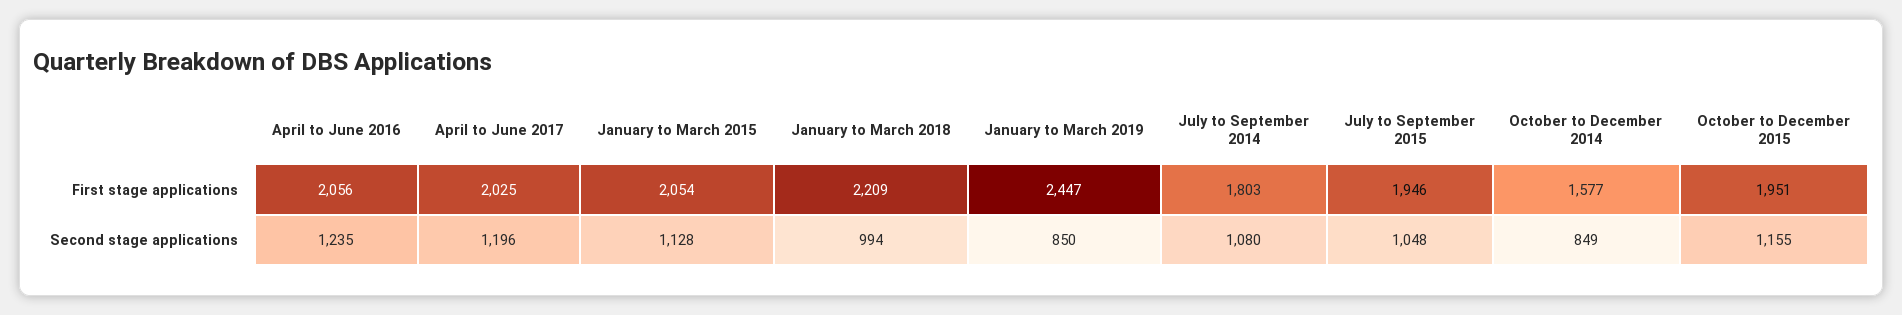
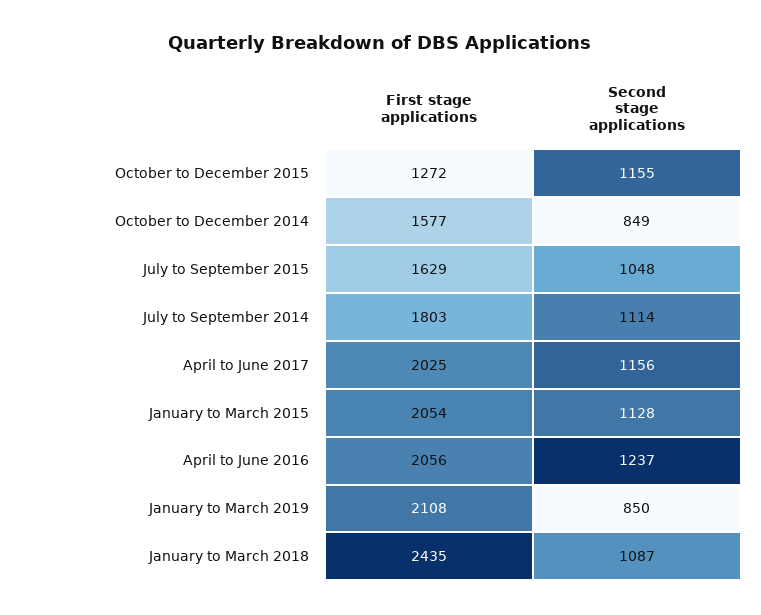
January to March 2018, First stage applications: 2209 -> 2435
January to March 2019, First stage applications: 2447 -> 2108
July to September 2015, First stage applications: 1946 -> 1629
October to December 2015, First stage applications: 1951 -> 1272
April to June 2016, Second stage applications: 1235 -> 1237
April to June 2017, Second stage applications: 1196 -> 1156
January to March 2018, Second stage applications: 994 -> 1087
July to September 2014, Second stage applications: 1080 -> 1114

